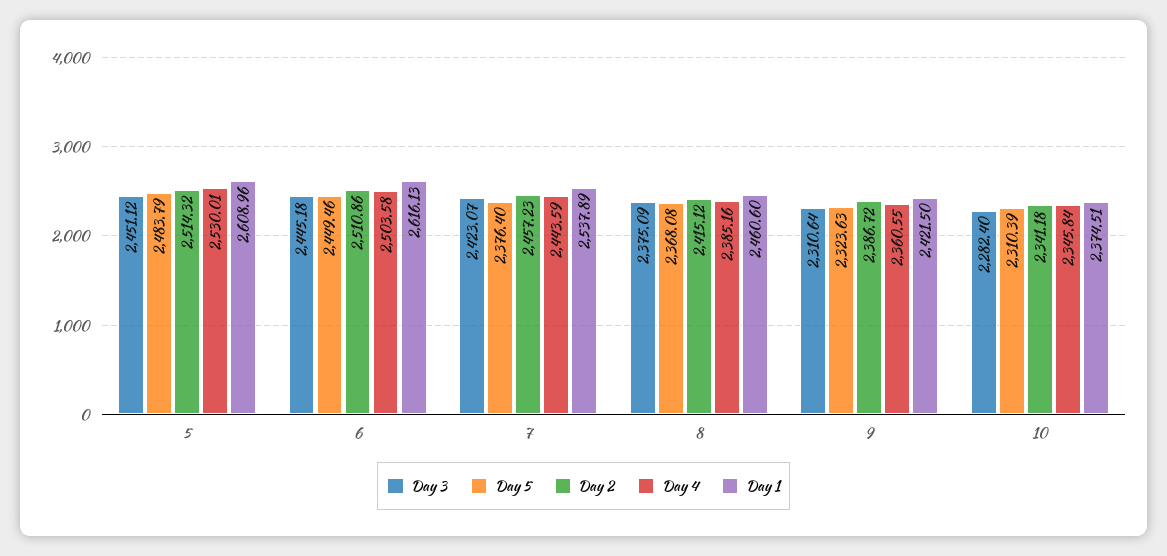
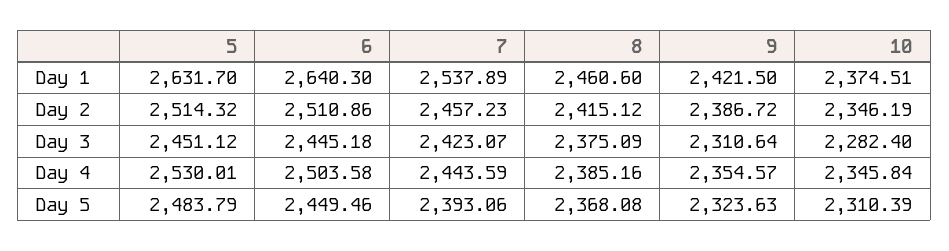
Day 1, 5: 2608.96 -> 2631.7
Day 1, 6: 2616.13 -> 2640.3
Day 5, 7: 2376.4 -> 2393.06
Day 4, 9: 2360.55 -> 2354.57
Day 2, 10: 2341.18 -> 2346.19

